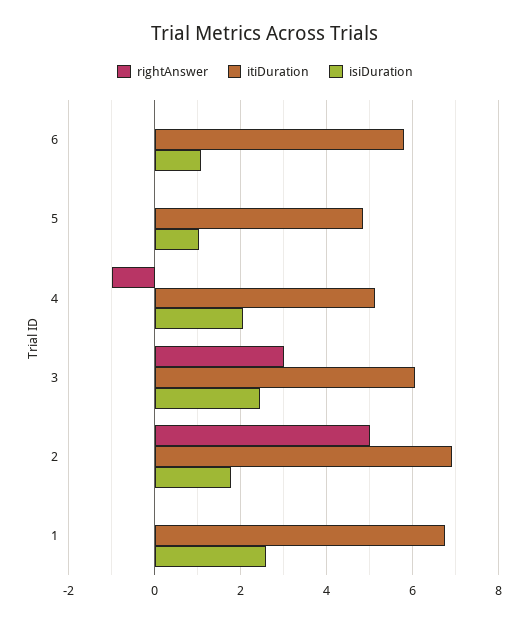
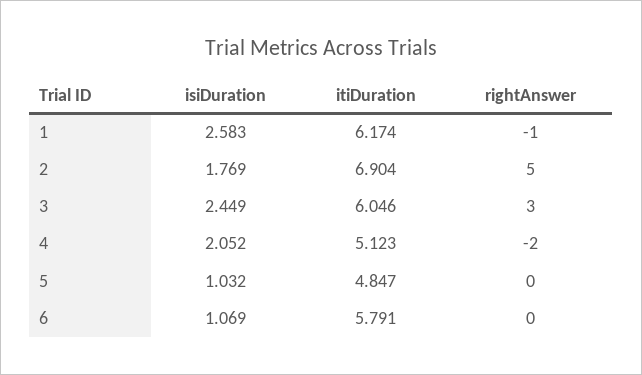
rightAnswer, 4: -1 -> -2
rightAnswer, 1: 0 -> -1
itiDuration, 1: 6.8 -> 6.174

